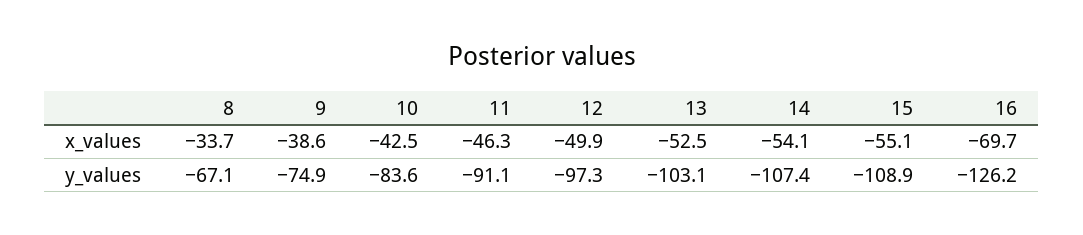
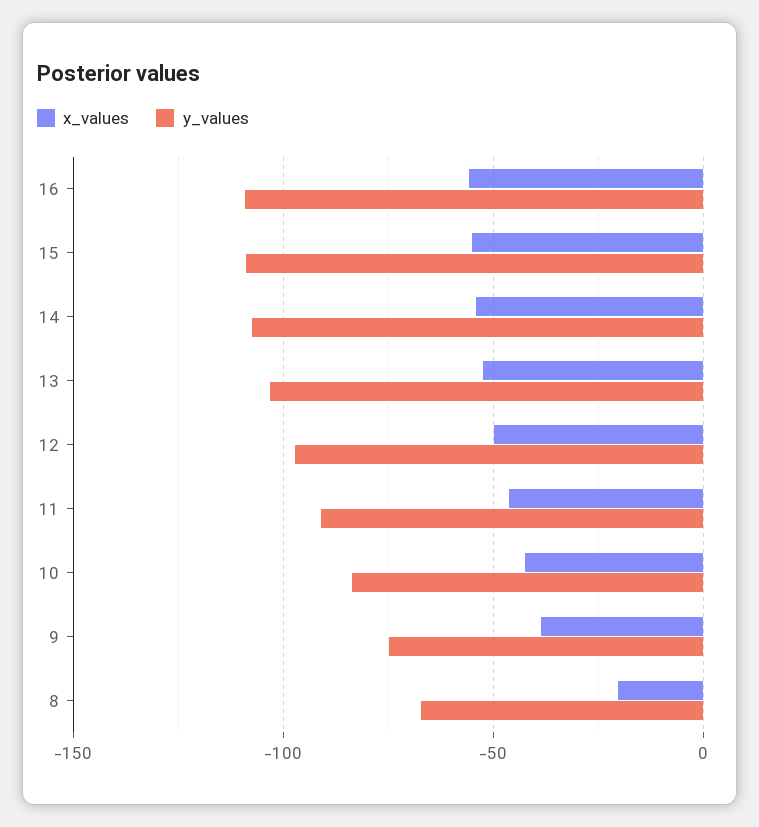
x_values, 8: -33.7 -> -20
x_values, 16: -69.7 -> -55
y_values, 16: -126.2 -> -110

